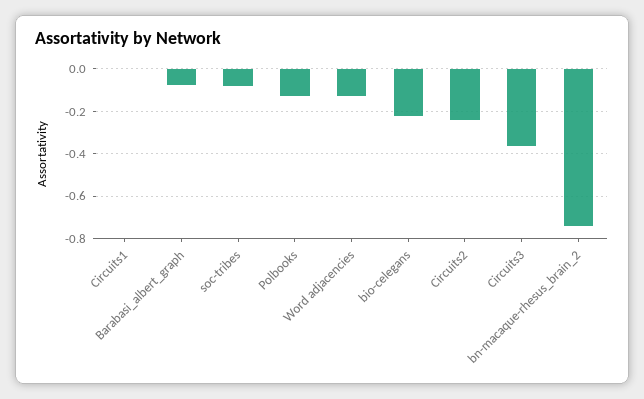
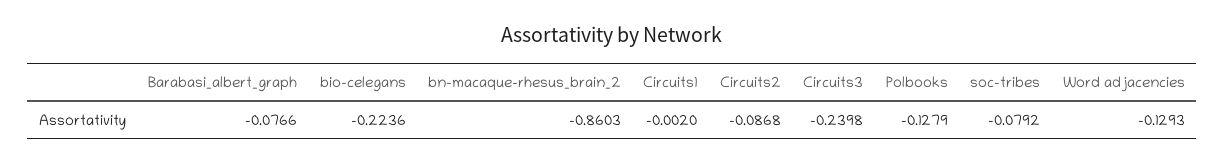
Circuits2: -0.25 -> -0.0868
Circuits3: -0.35 -> -0.2398
bn-macaque-rhesus_brain_2: -0.75 -> -0.8603

